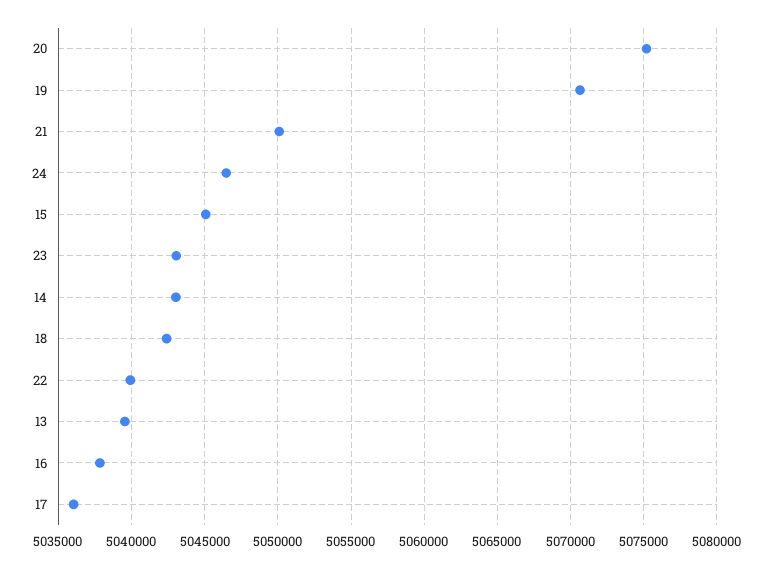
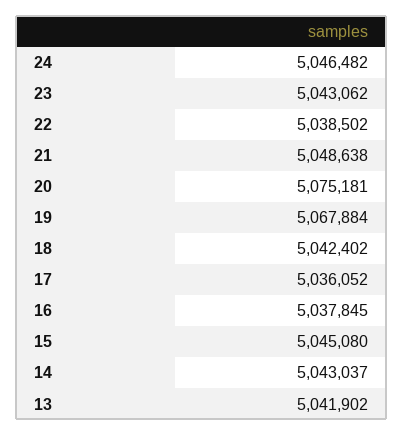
19: 5070500 -> 5067884
21: 5050000 -> 5048638
22: 5040000 -> 5038502
13: 5039500 -> 5041902

